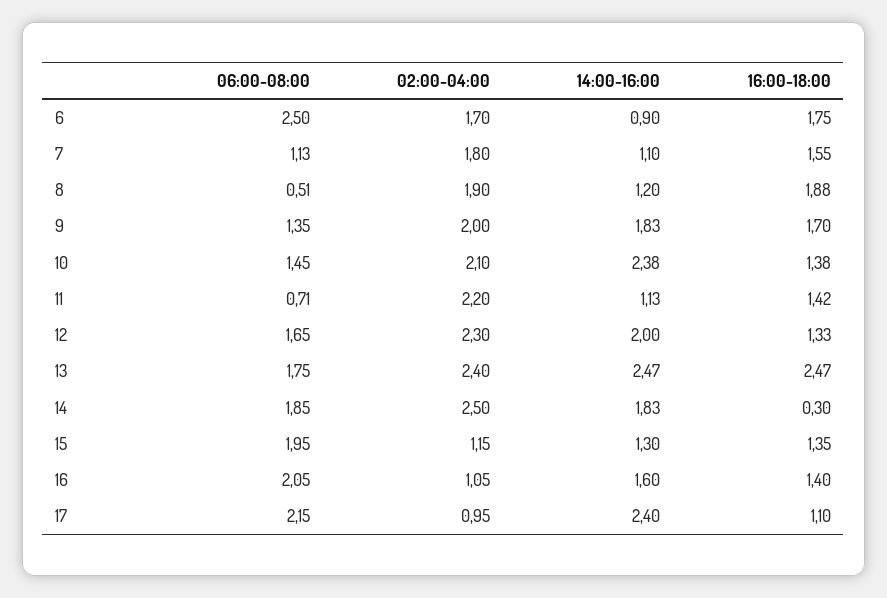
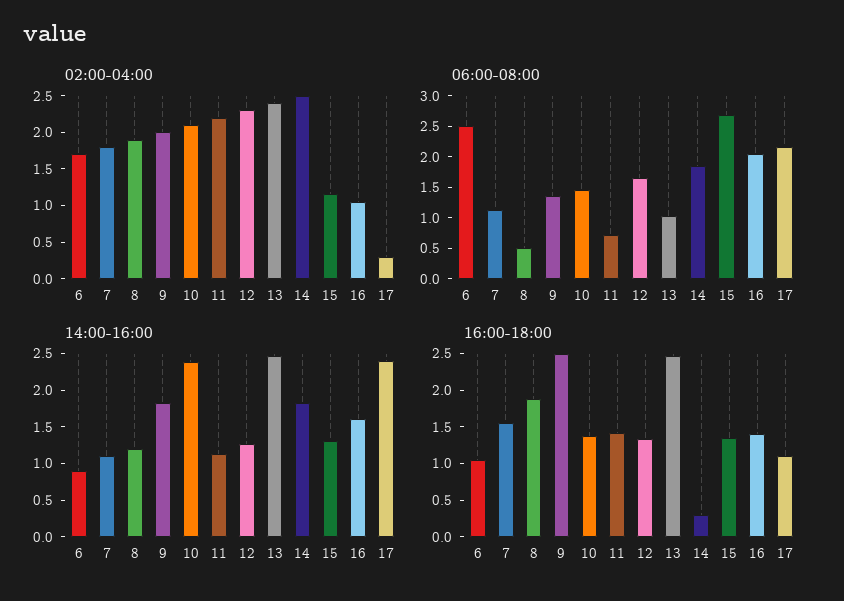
16:00-18:00, 6: 1.75 -> 1
16:00-18:00, 9: 1.7 -> 2.5
14:00-16:00, 12: 2 -> 1.25
06:00-08:00, 13: 1.75 -> 1
06:00-08:00, 15: 1.95 -> 2.75
02:00-04:00, 17: 0.95 -> 0.25

